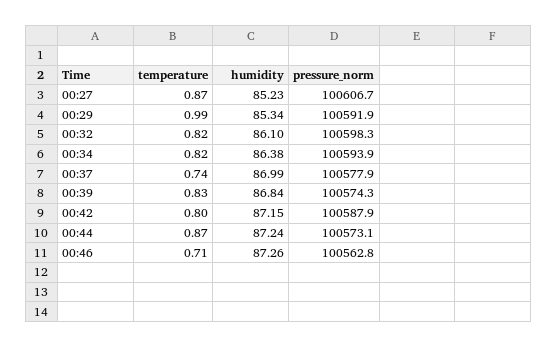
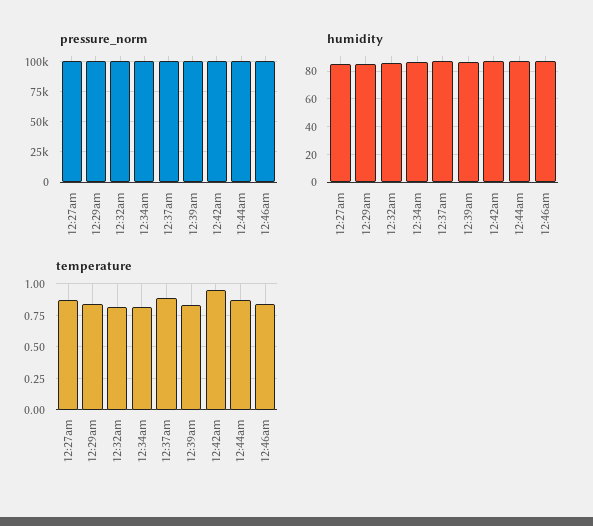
temperature, 00:29: 0.99 -> 0.85
temperature, 00:37: 0.74 -> 0.9
temperature, 00:42: 0.8 -> 0.95
temperature, 00:46: 0.71 -> 0.85

